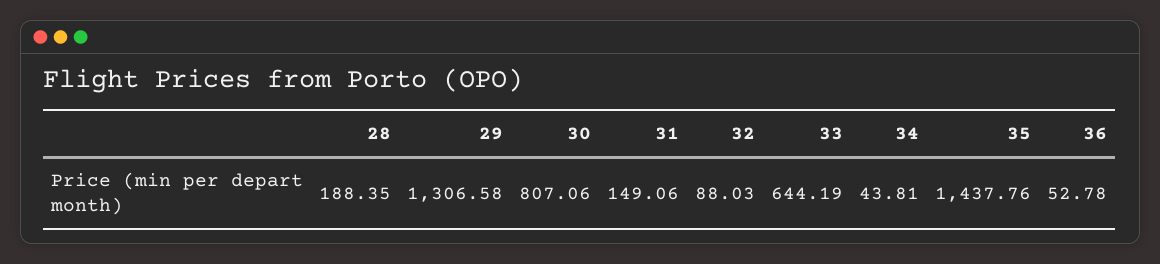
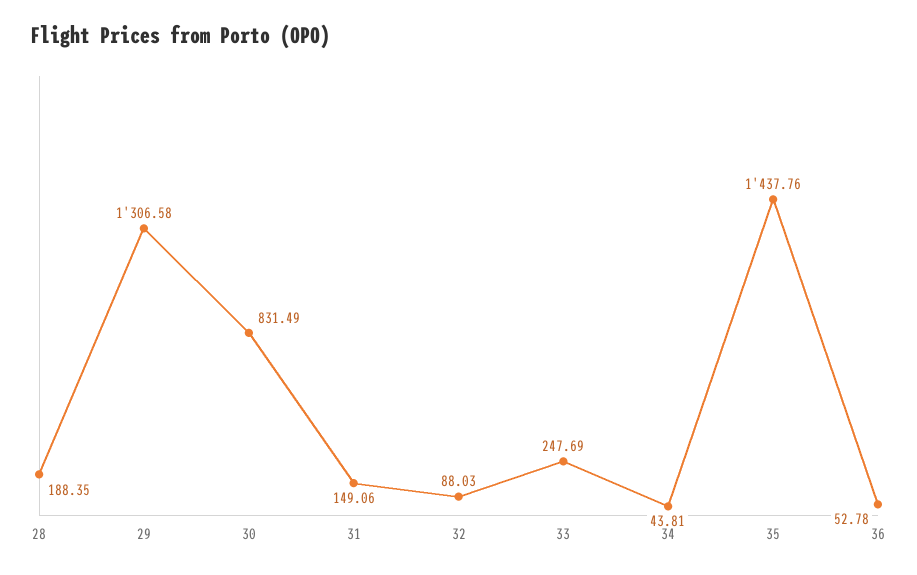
30: 807.06 -> 831.49
33: 644.19 -> 247.69

